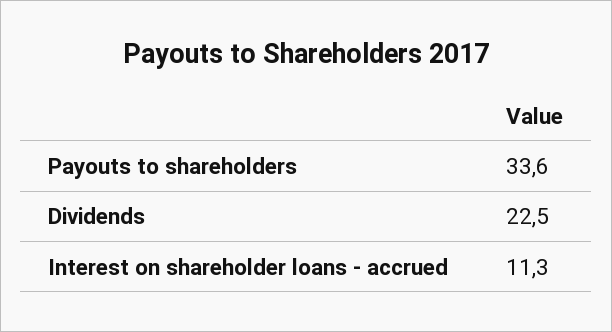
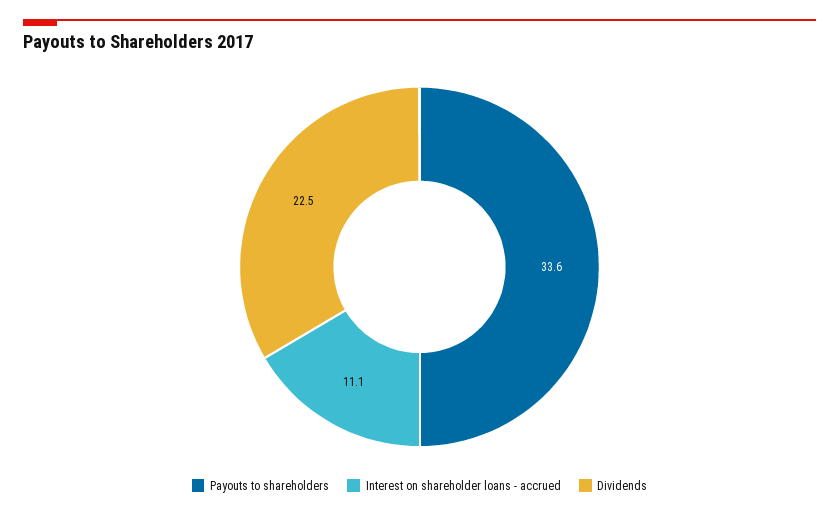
Interest on shareholder loans - accrued: 11.3 -> 11.1

